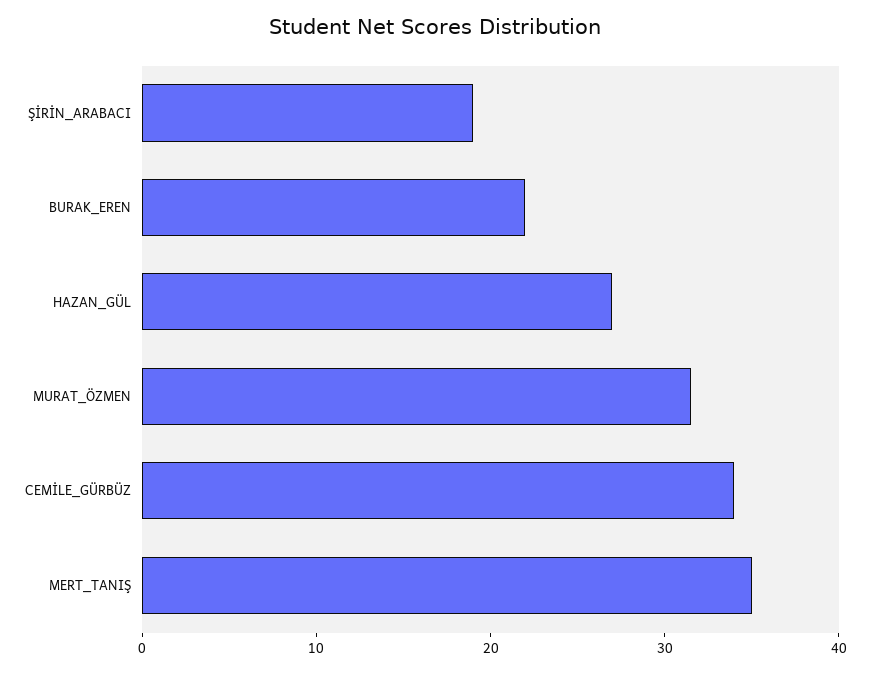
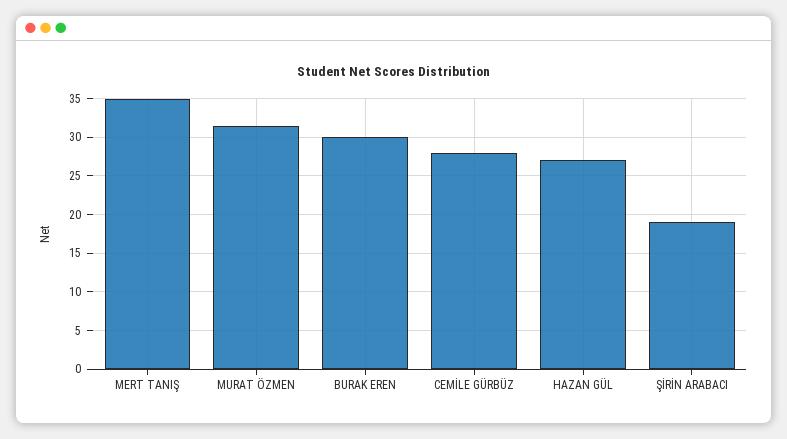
BURAK_EREN: 22 -> 30
CEMİLE_GÜRBÜZ: 34 -> 28

